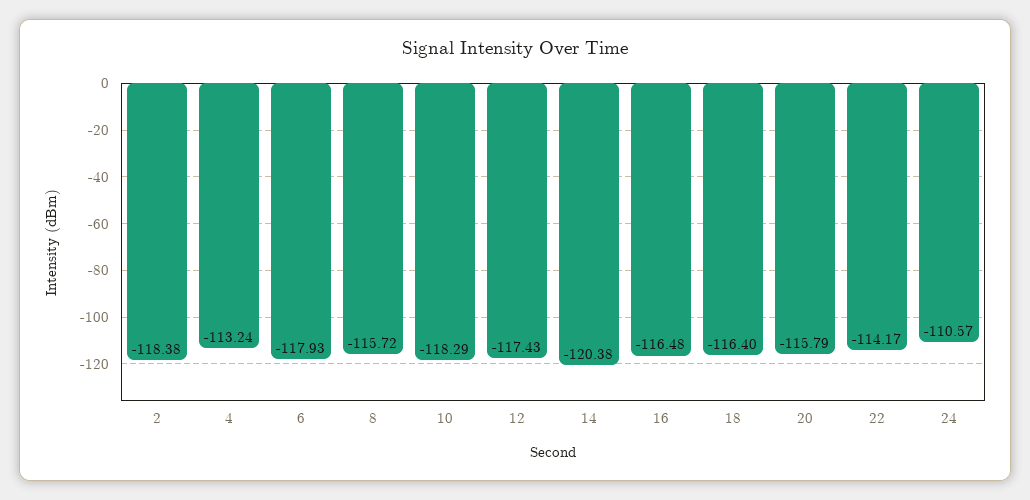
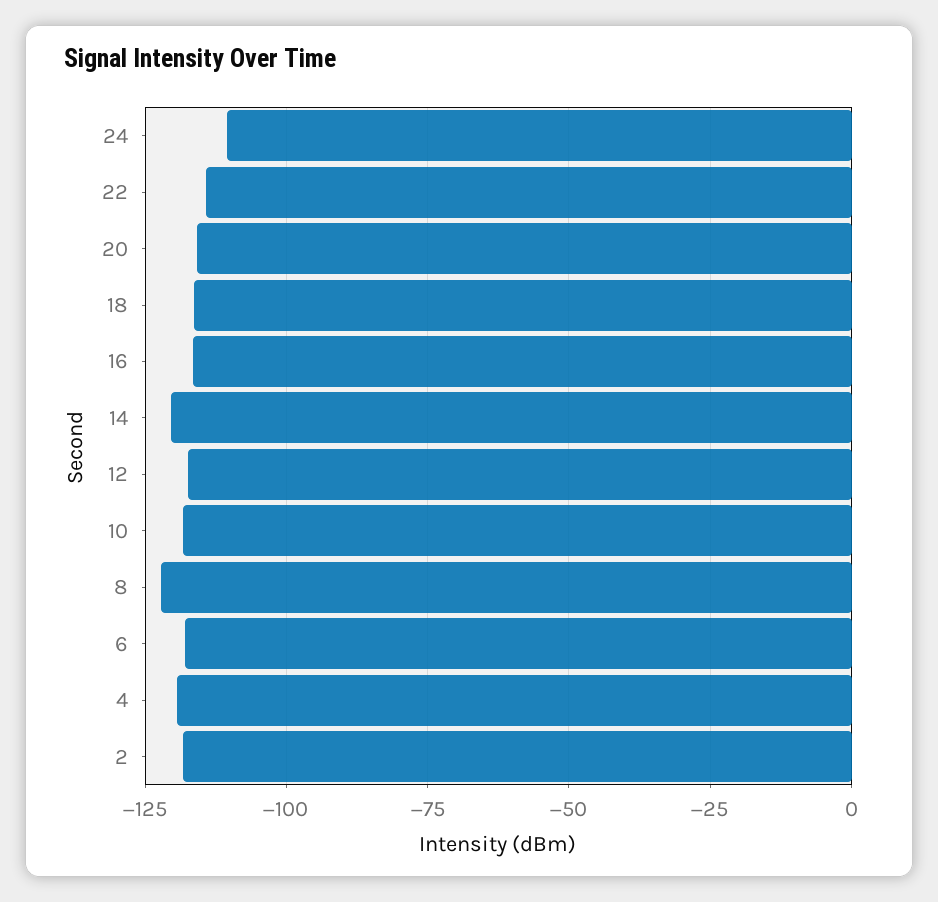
4: -113.24 -> -120
8: -115.72 -> -122.5

